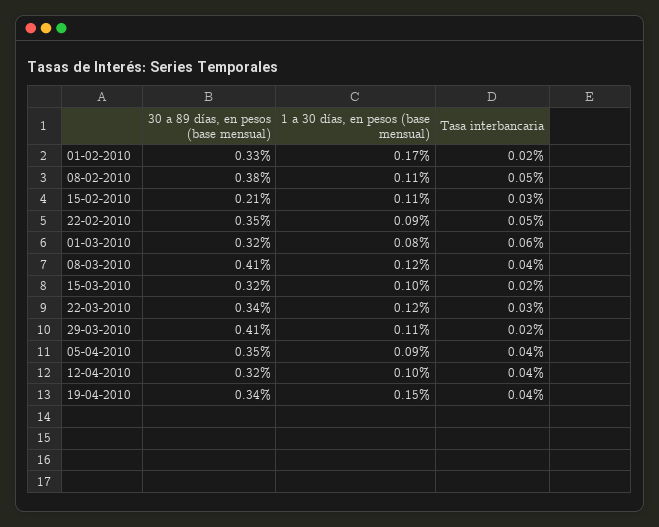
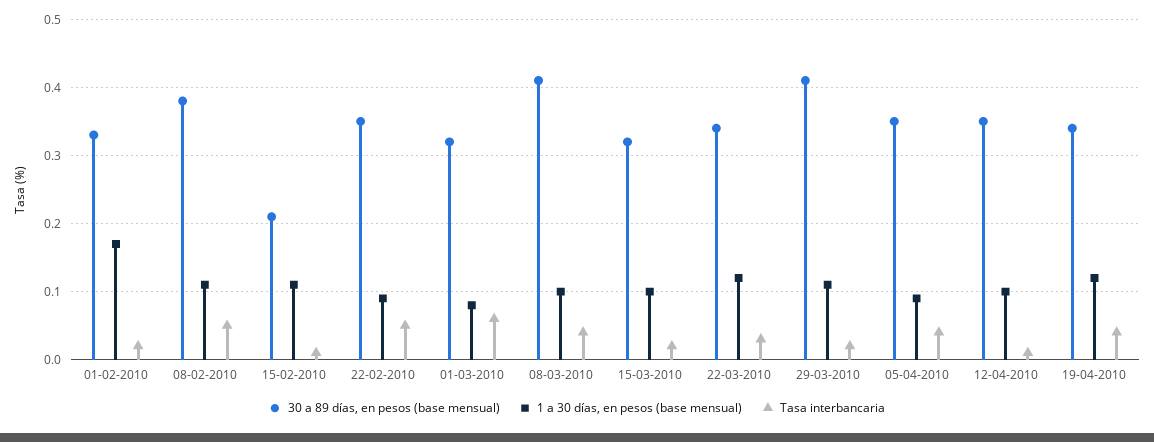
Tasa interbancaria, 15-02-2010: 0.03 -> 0.01
1 a 30 días, en pesos (base mensual), 08-03-2010: 0.12 -> 0.1
30 a 89 días, en pesos (base mensual), 12-04-2010: 0.32 -> 0.35
Tasa interbancaria, 12-04-2010: 0.04 -> 0.01
1 a 30 días, en pesos (base mensual), 19-04-2010: 0.15 -> 0.12

